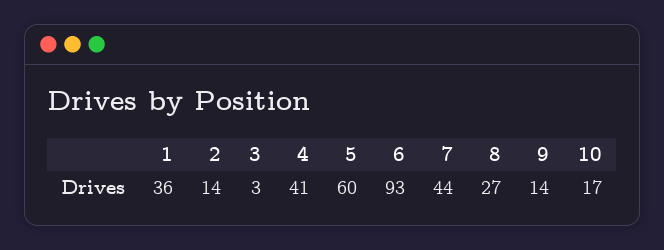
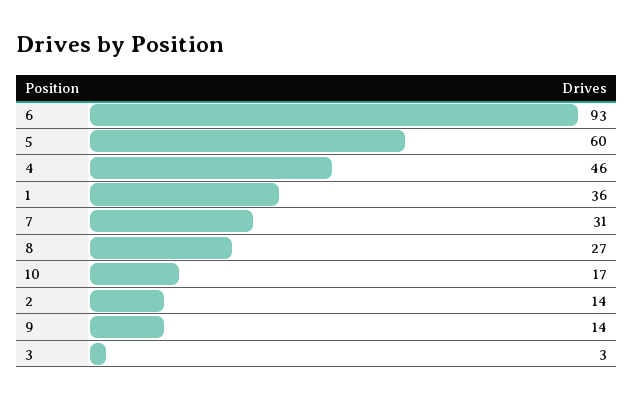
4: 41 -> 46
7: 44 -> 31

